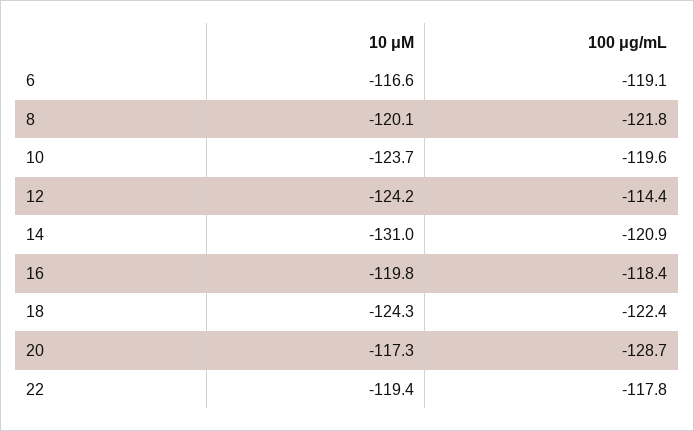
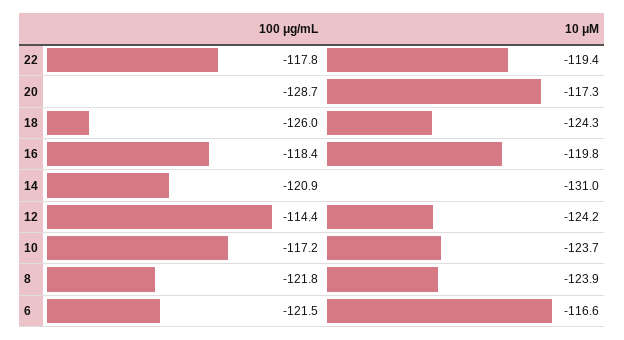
100 μg/mL, 6: -119.1 -> -121.5
10 μM, 8: -120.1 -> -123.9
100 μg/mL, 10: -119.6 -> -117.2
100 μg/mL, 18: -122.4 -> -126

